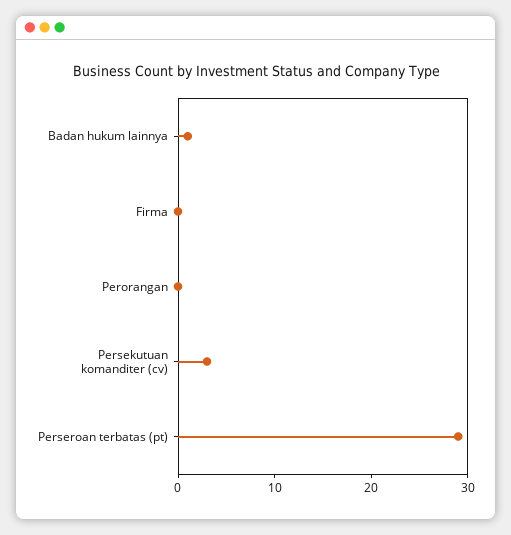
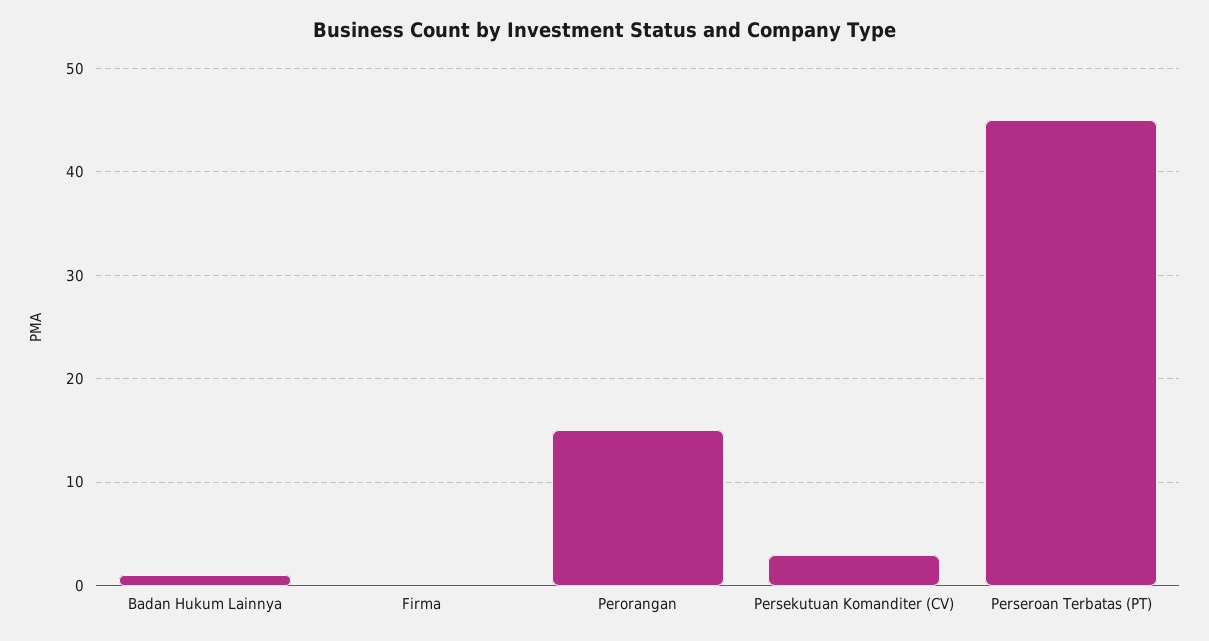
Perorangan: 0 -> 15
Perseroan terbatas (pt): 29 -> 45

